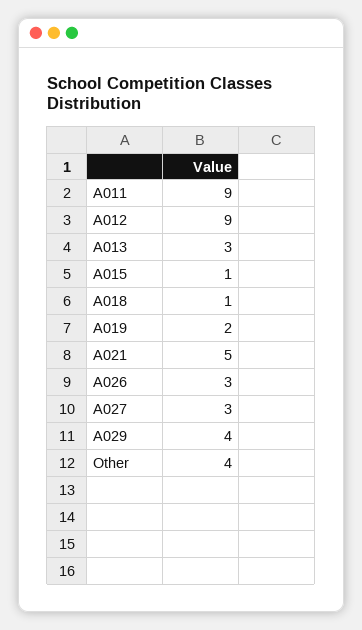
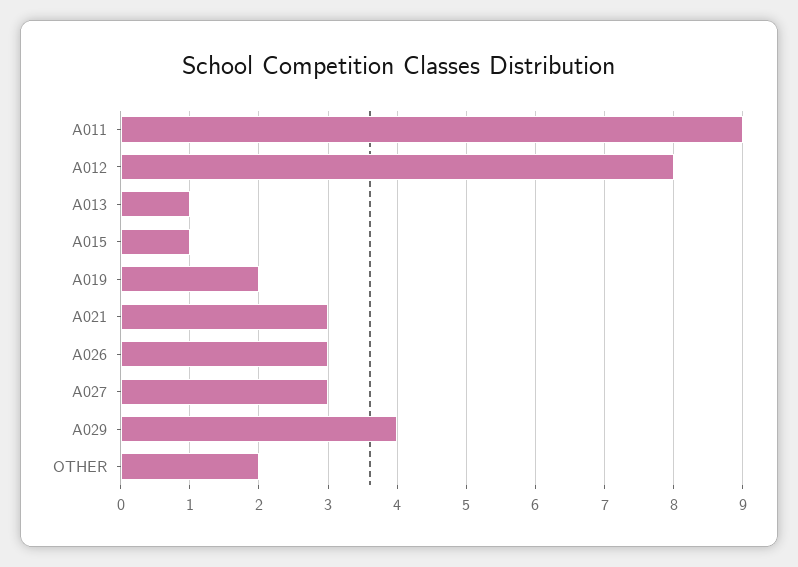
A012: 9 -> 8
A013: 3 -> 1
A018: 1 -> none
A021: 5 -> 3
Other: 4 -> 2

